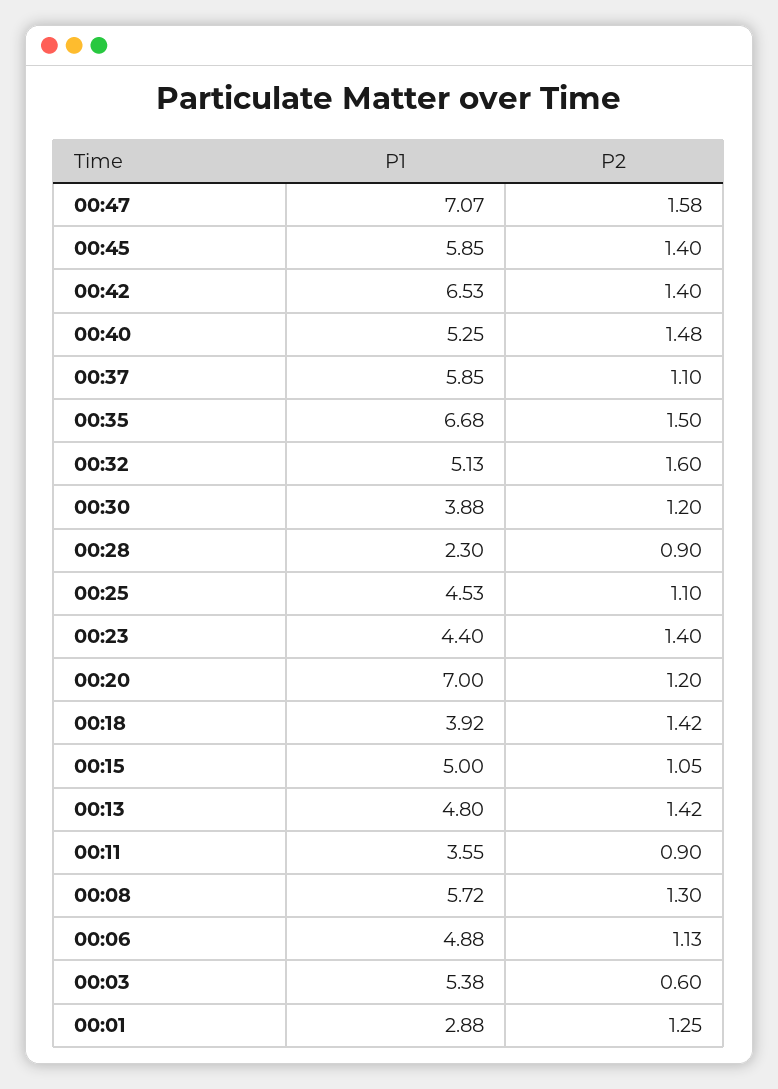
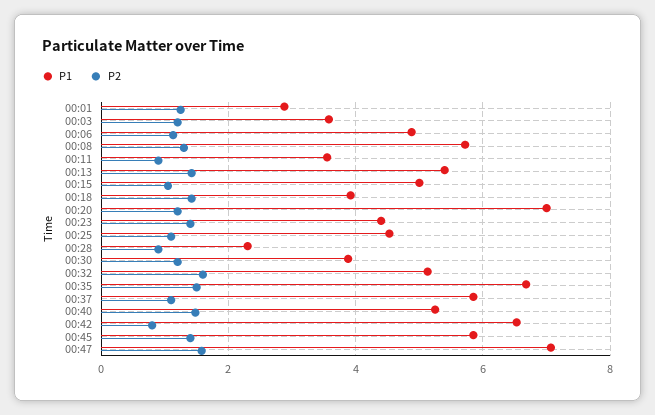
P2, 00:42: 1.4 -> 0.8
P1, 00:13: 4.8 -> 5.4
P1, 00:03: 5.38 -> 3.6
P2, 00:03: 0.6 -> 1.2

